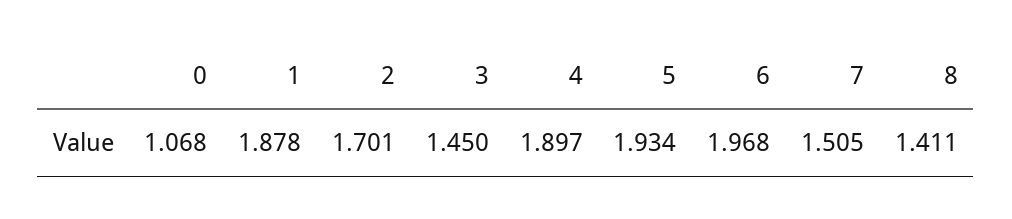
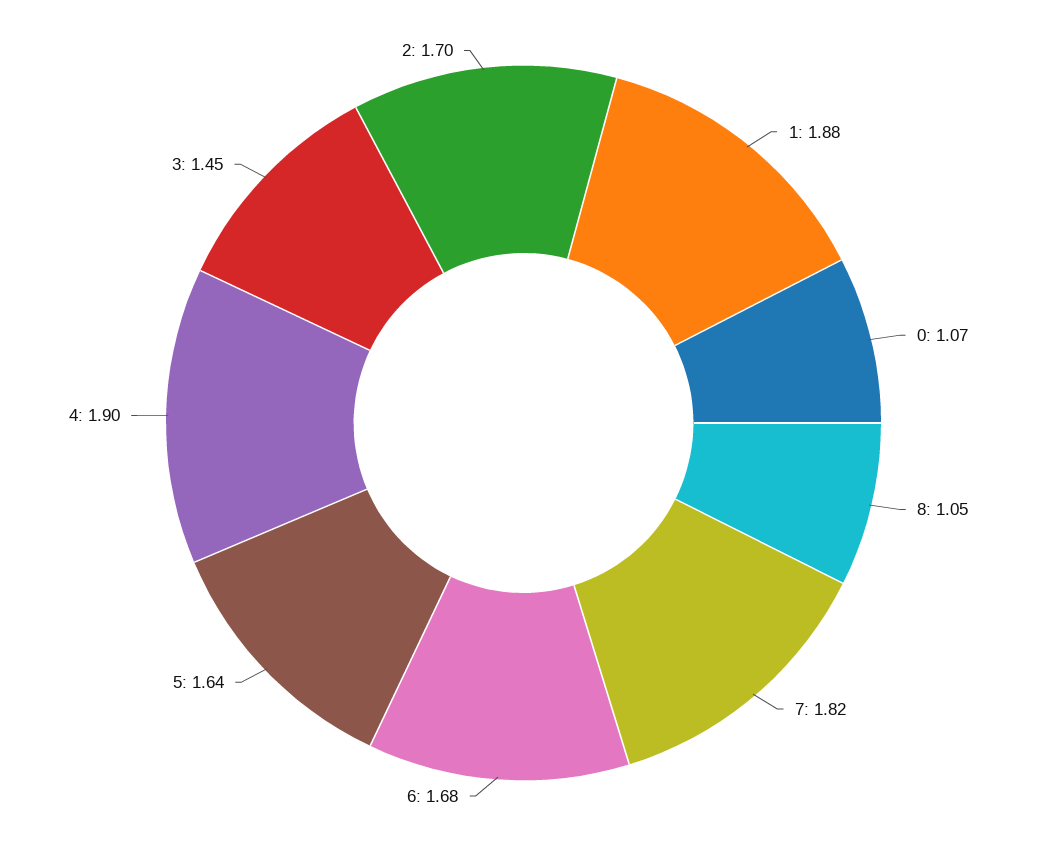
5: 1.934 -> 1.64
6: 1.968 -> 1.68
7: 1.505 -> 1.82
8: 1.411 -> 1.05

